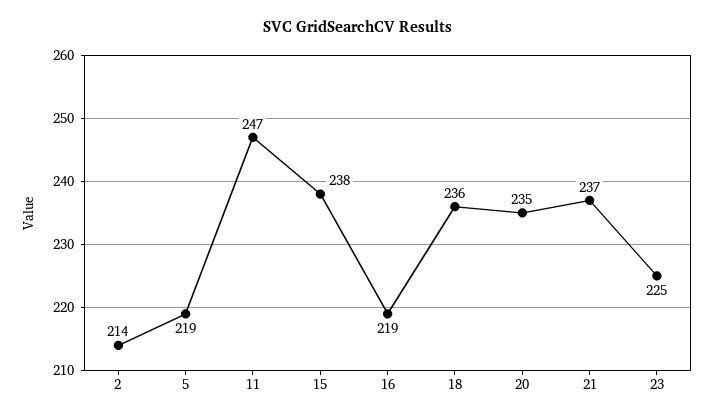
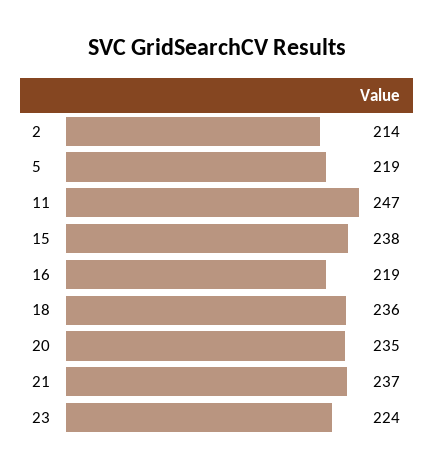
23: 225 -> 224

